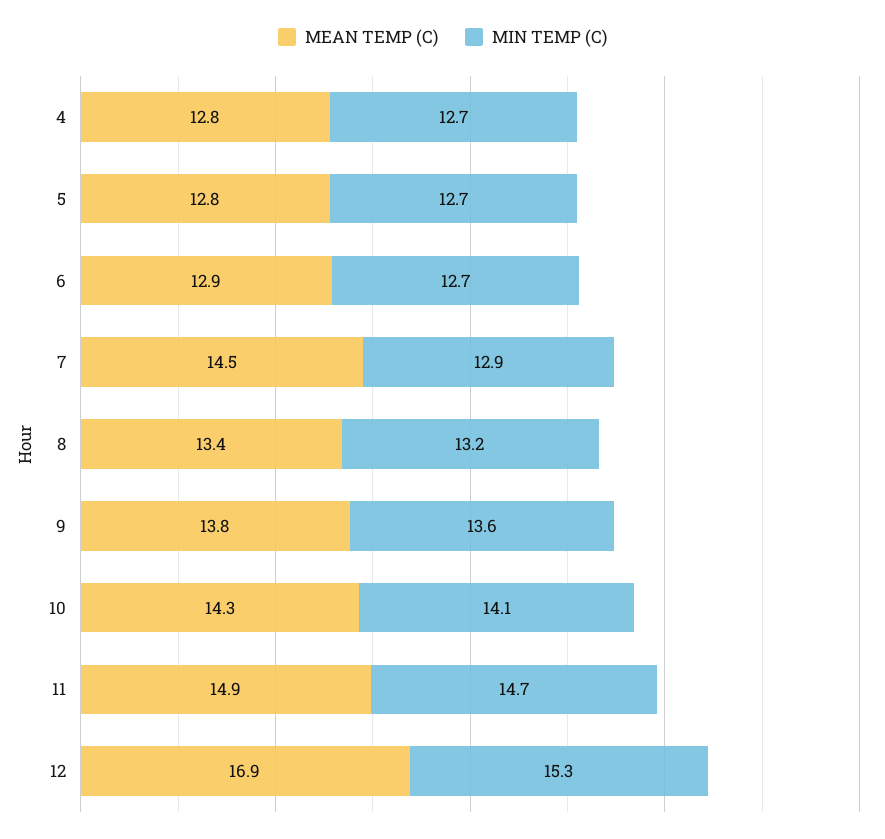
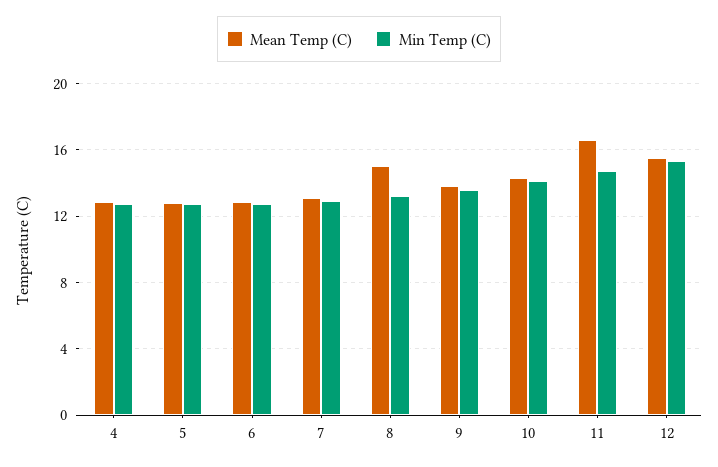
MEAN TEMP (C), 7: 14.5 -> 13
MEAN TEMP (C), 8: 13.4 -> 15
MEAN TEMP (C), 11: 14.9 -> 16.5
MEAN TEMP (C), 12: 16.9 -> 15.5

